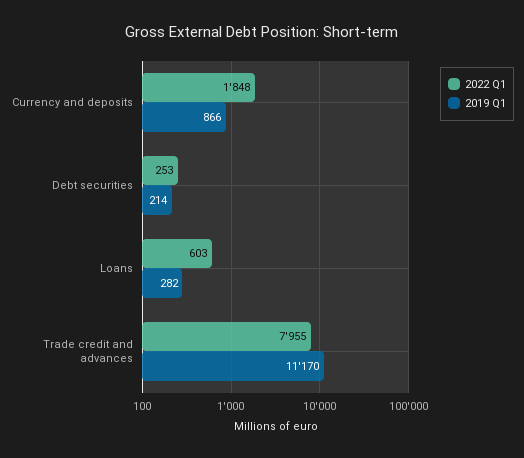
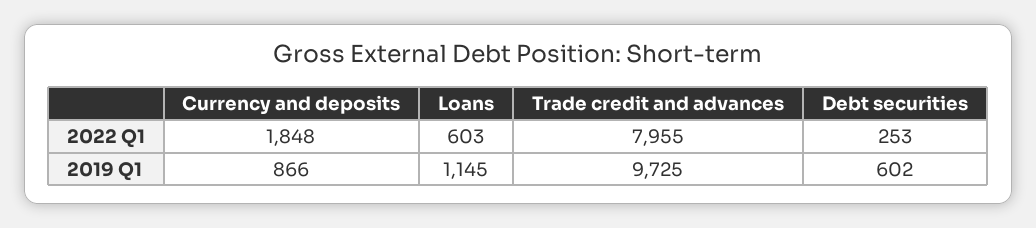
2019 Q1, Debt securities: 214 -> 602
2019 Q1, Loans: 282 -> 1145
2019 Q1, Trade credit and advances: 11170 -> 9725

